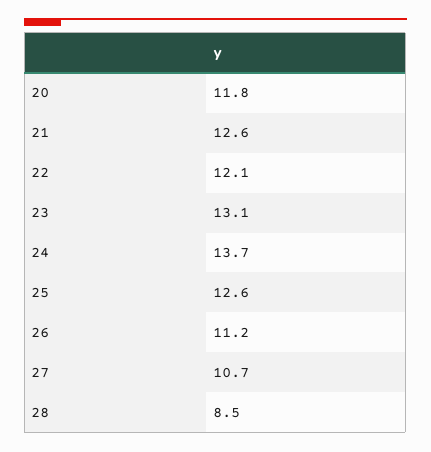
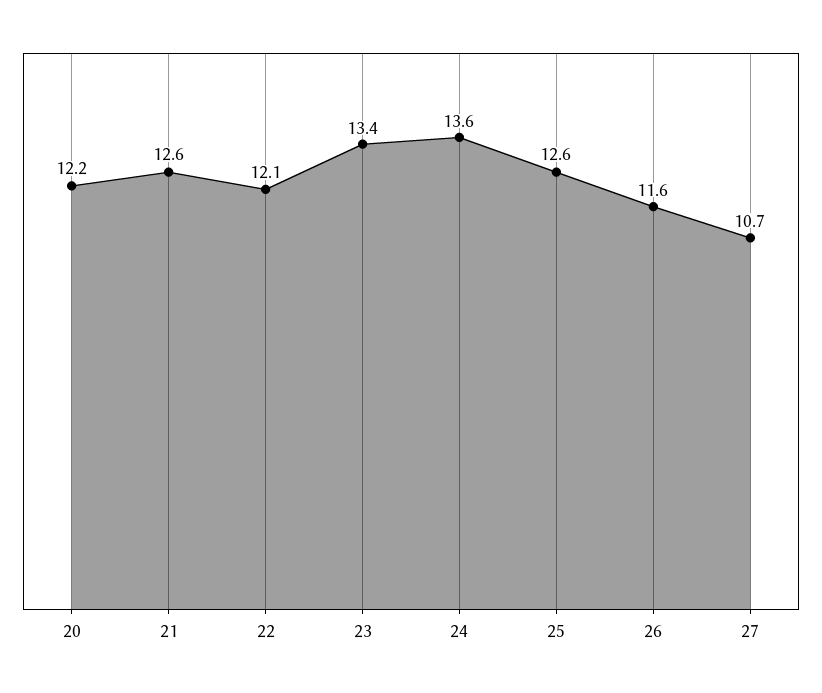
20: 11.8 -> 12.2
23: 13.1 -> 13.4
24: 13.7 -> 13.6
26: 11.2 -> 11.6
28: 8.5 -> none

